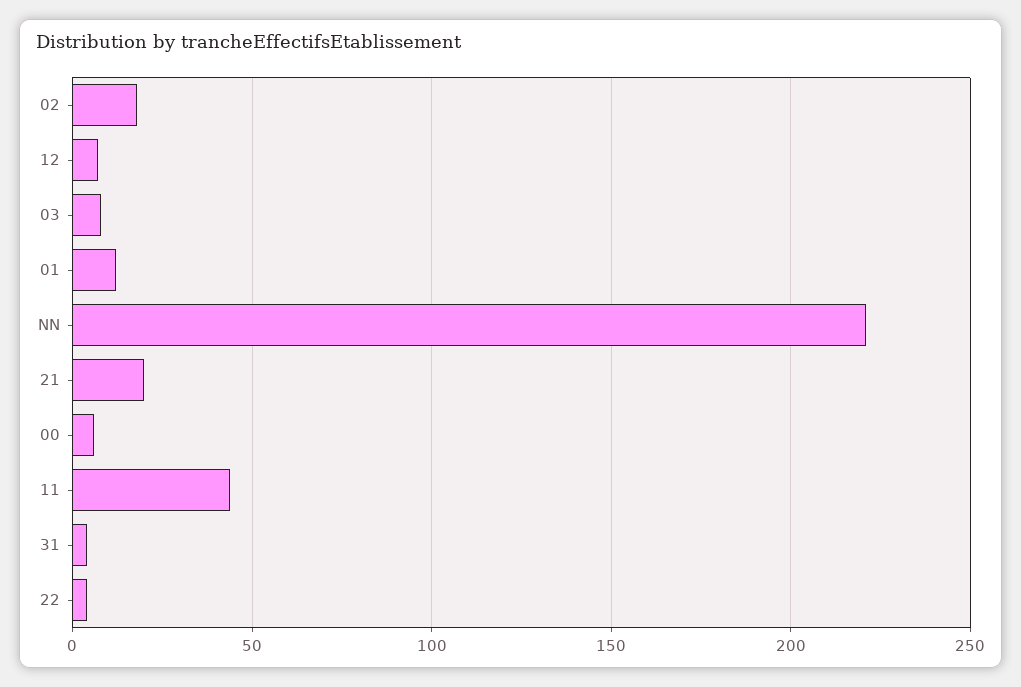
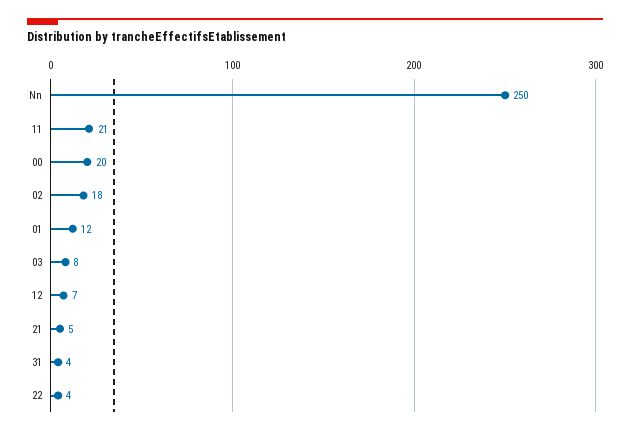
NN: 220 -> 250
21: 20 -> 5
00: 5 -> 20
11: 45 -> 21

